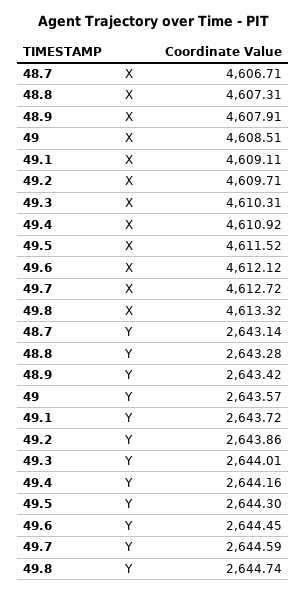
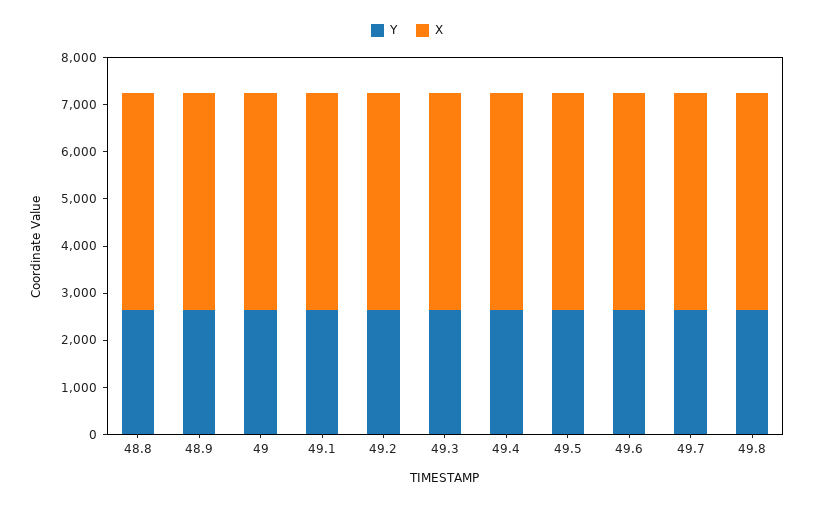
X, 48.7: 4606.71 -> none
Y, 48.7: 2643.14 -> none

